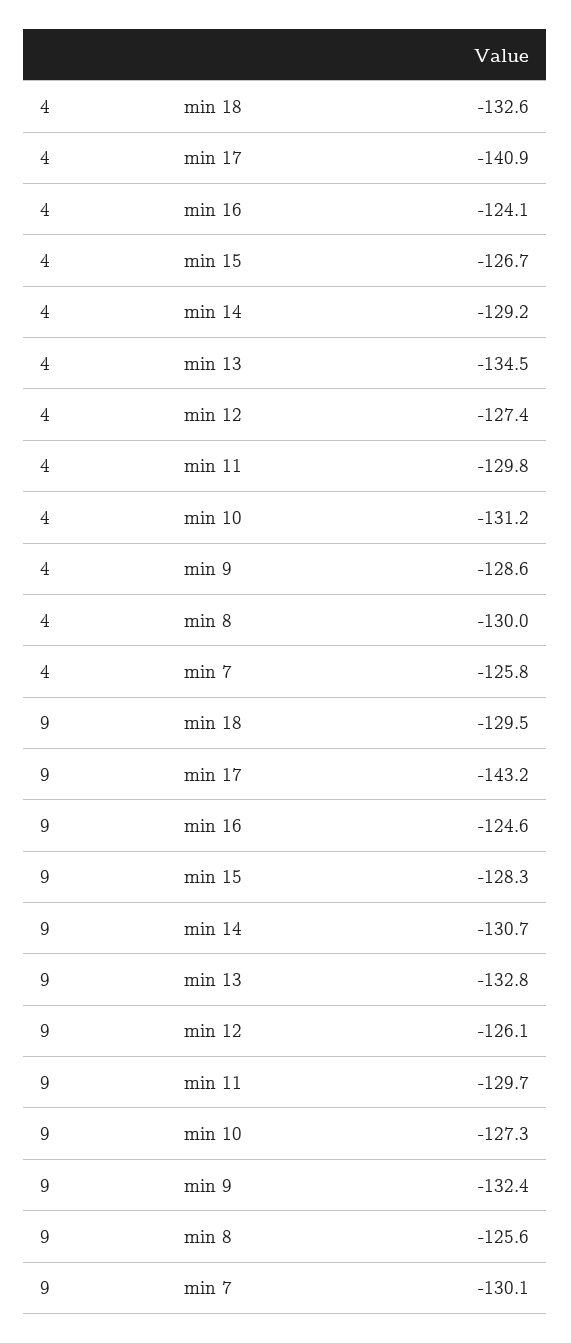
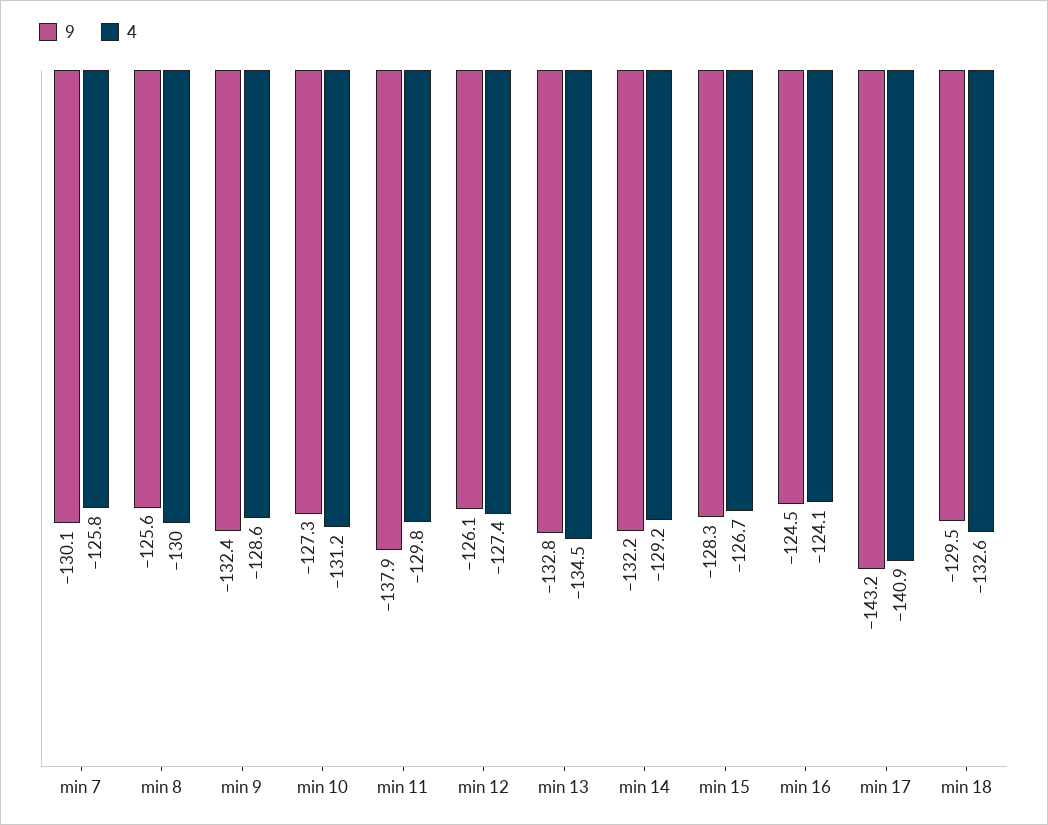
9, min 16: -124.6 -> -124.5
9, min 14: -130.7 -> -132.2
9, min 11: -129.7 -> -137.9

